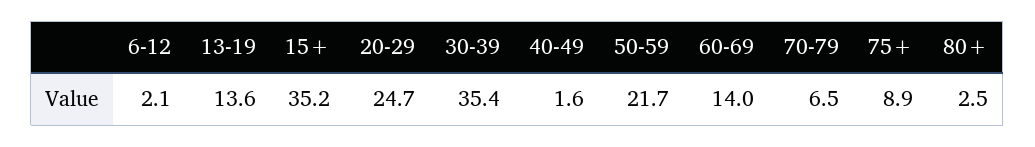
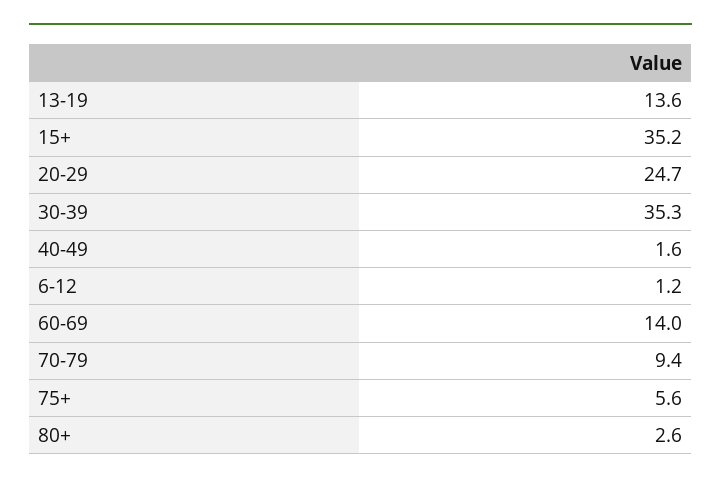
6-12: 2.1 -> 1.2
30-39: 35.4 -> 35.3
50-59: 21.7 -> none
70-79: 6.5 -> 9.4
75+: 8.9 -> 5.6
80+: 2.5 -> 2.6

